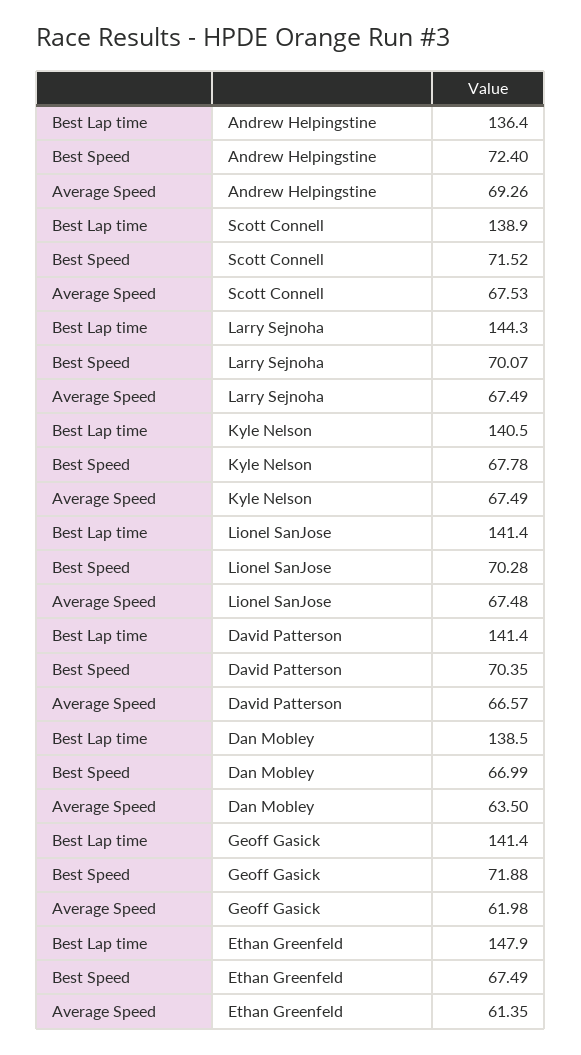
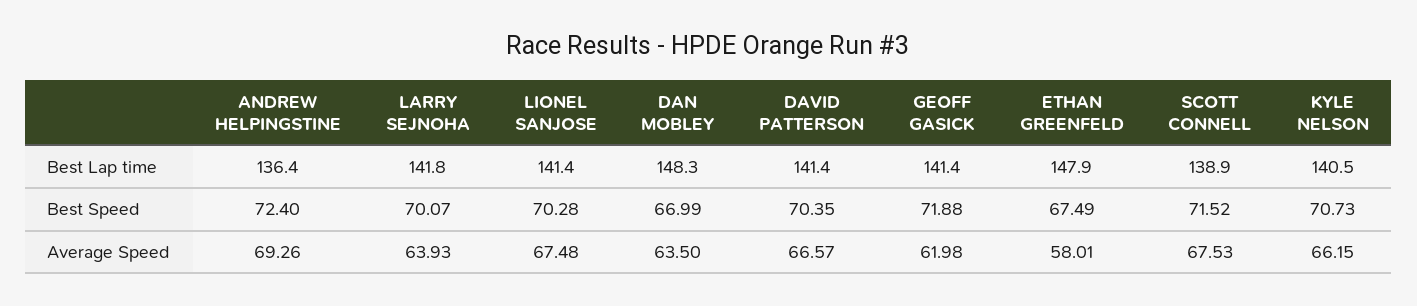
Best Lap time, Larry Sejnoha: 144.3 -> 141.8
Average Speed, Larry Sejnoha: 67.49 -> 63.93
Best Speed, Kyle Nelson: 67.78 -> 70.73
Average Speed, Kyle Nelson: 67.49 -> 66.15
Best Lap time, Dan Mobley: 138.5 -> 148.3
Average Speed, Ethan Greenfeld: 61.35 -> 58.01

